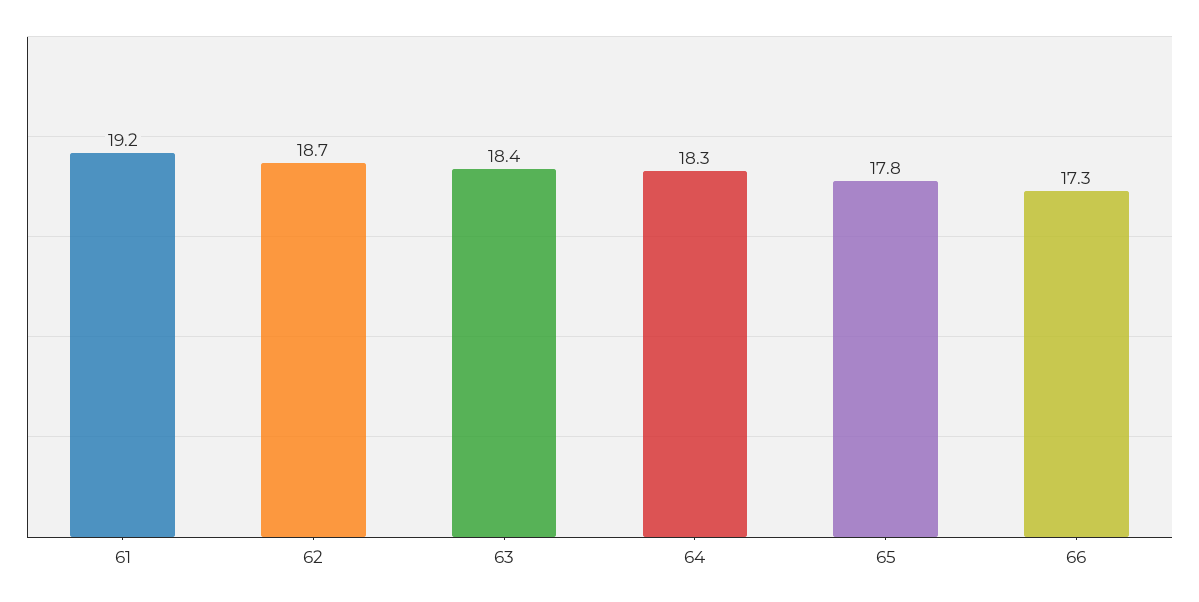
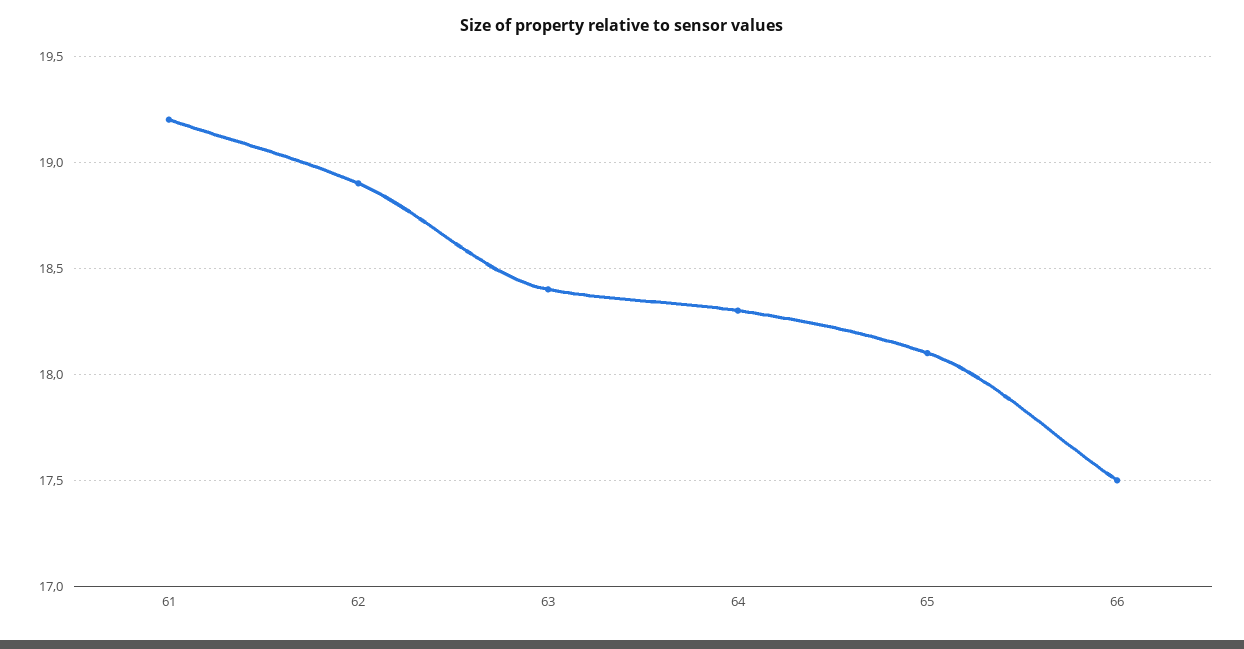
62: 18.7 -> 18.9
65: 17.8 -> 18.1
66: 17.3 -> 17.5

